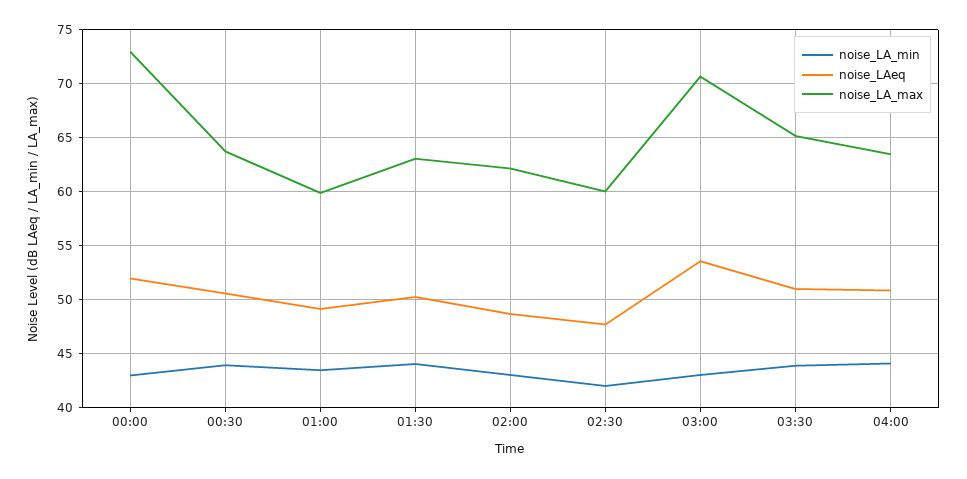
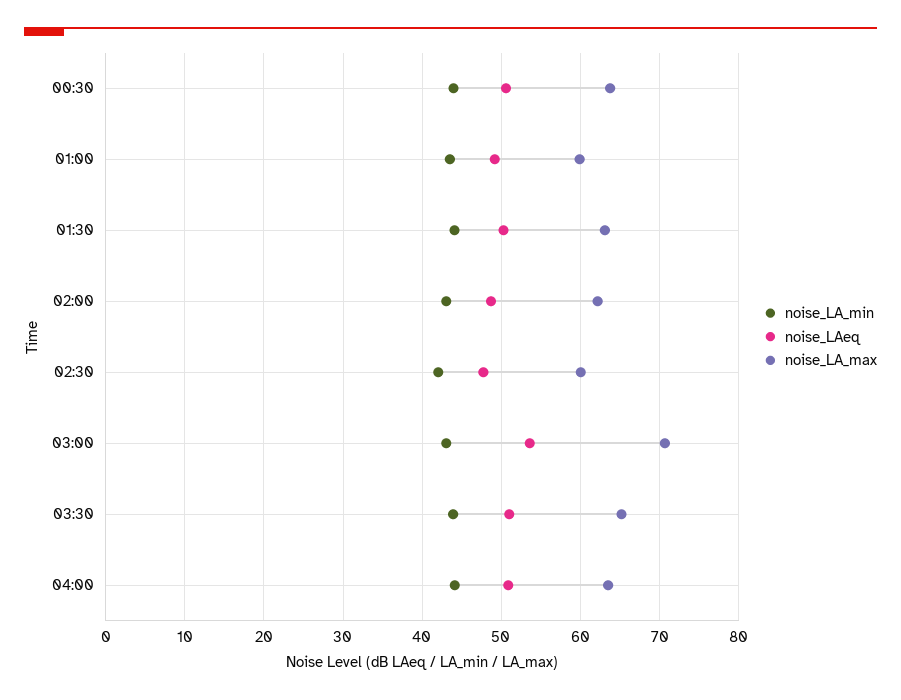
noise_LA_min, 00:00: 43 -> none
noise_LAeq, 00:00: 52 -> none
noise_LA_max, 00:00: 73 -> none

